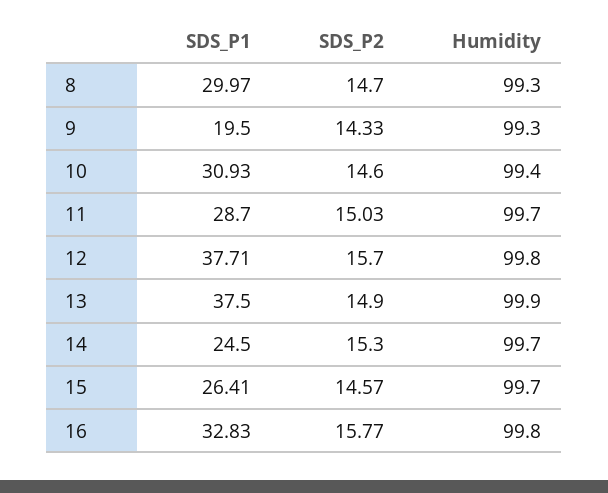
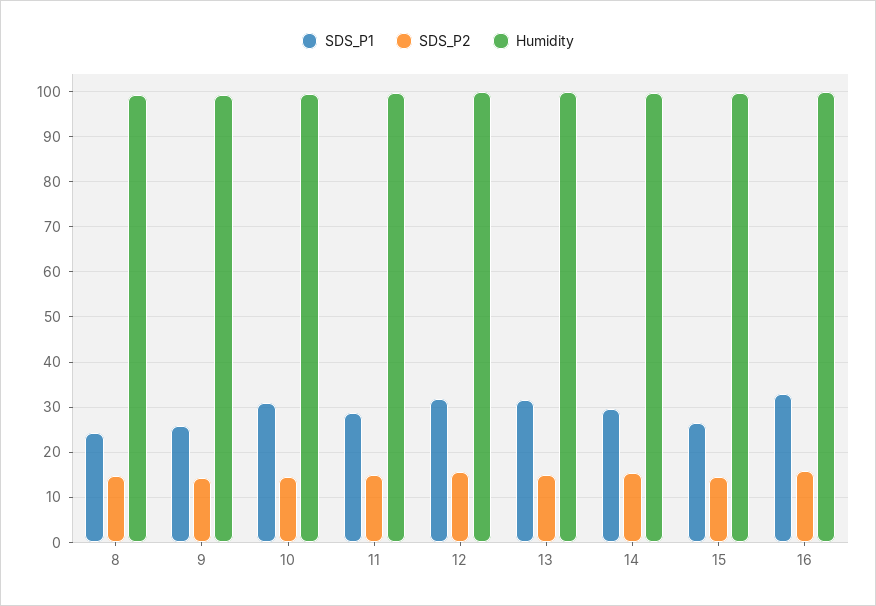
SDS_P1, 8: 29.97 -> 24
SDS_P1, 9: 19.5 -> 26
SDS_P1, 12: 37.71 -> 32
SDS_P1, 13: 37.5 -> 32
SDS_P1, 14: 24.5 -> 30

